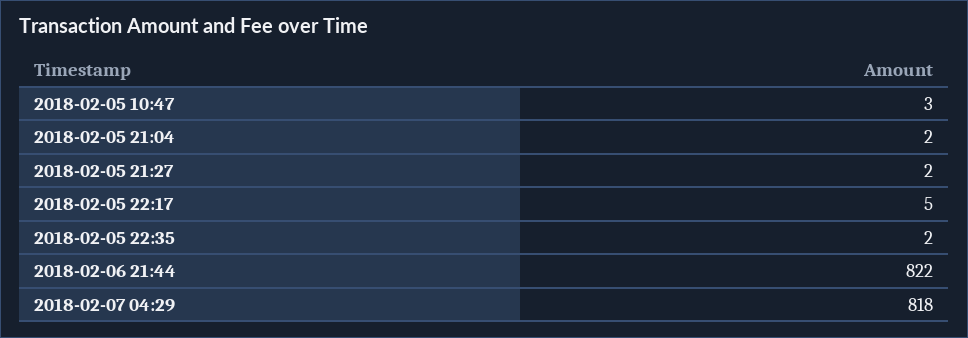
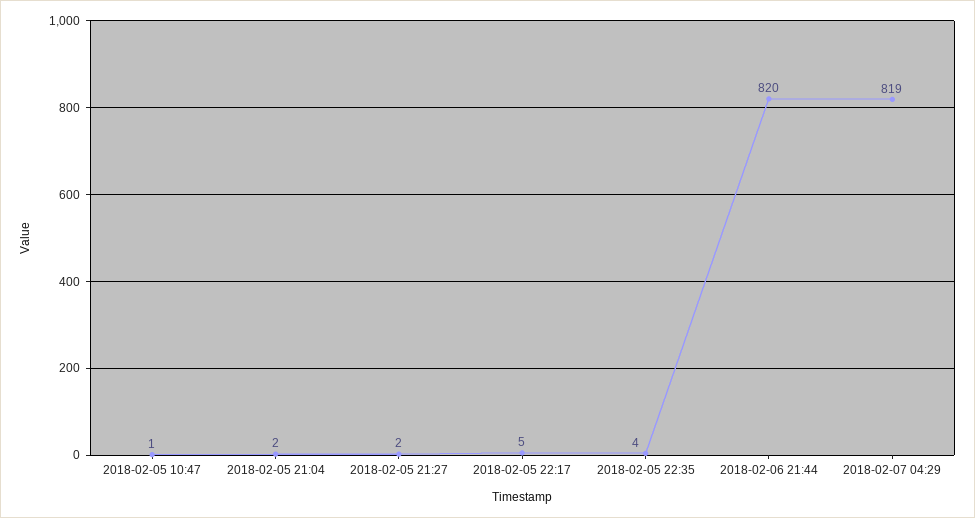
2018-02-05 10:47: 3 -> 1
2018-02-05 22:35: 2 -> 4
2018-02-06 21:44: 822 -> 820
2018-02-07 04:29: 818 -> 819

